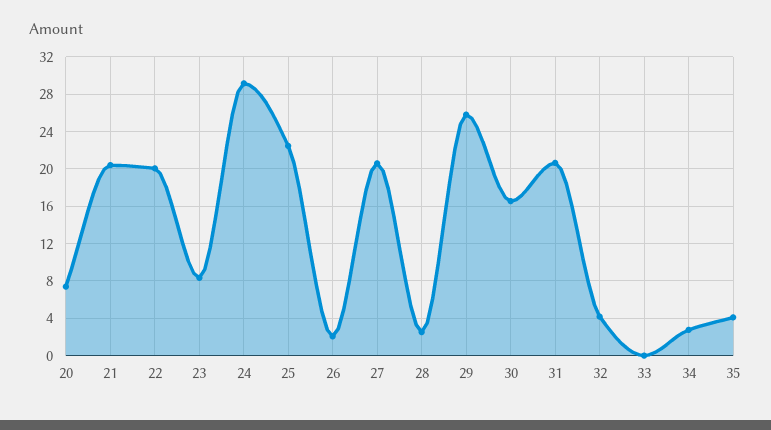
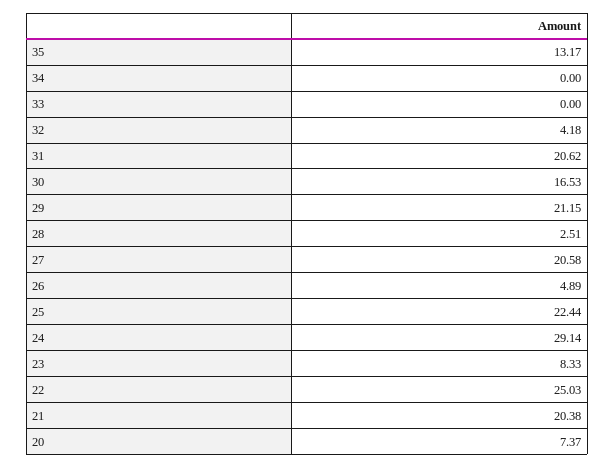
22: 20 -> 25.03
26: 2 -> 4.89
29: 26 -> 21.15
34: 3 -> 0
35: 4 -> 13.17

